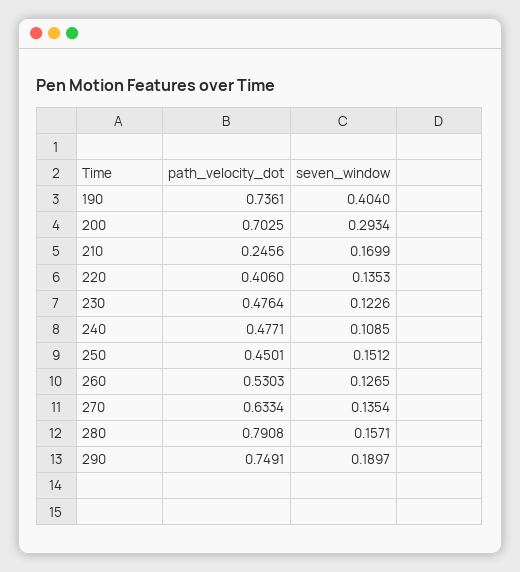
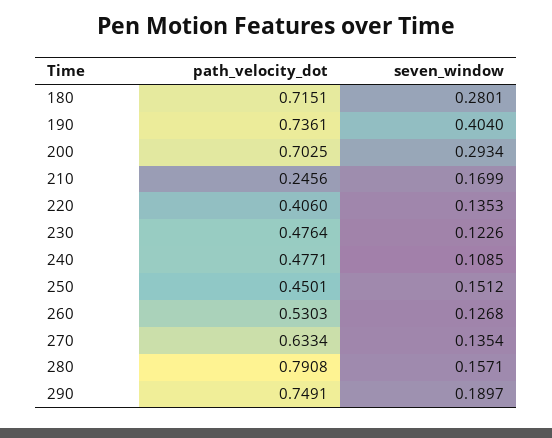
seven_window, 260: 0.1265 -> 0.1268
path_velocity_dot, 180: none -> 0.7151
seven_window, 180: none -> 0.2801

